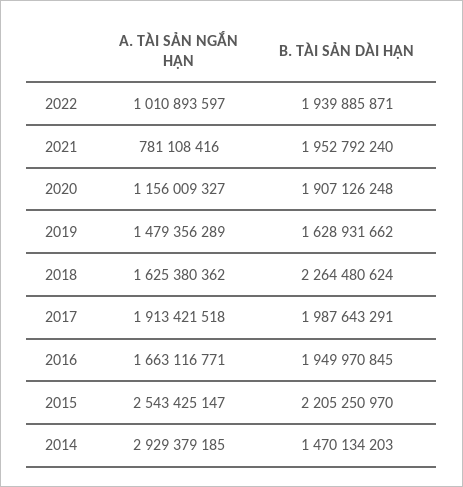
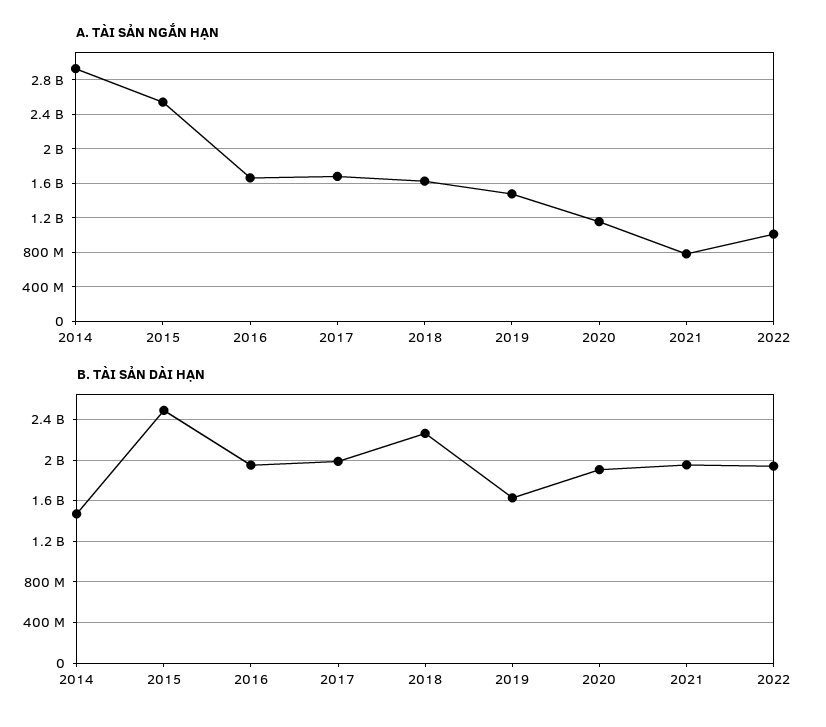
A. TÀI SẢN NGẮN HẠN, 2017: 1913421518 -> 1700000000
B. TÀI SẢN DÀI HẠN, 2015: 2205250970 -> 2500000000

